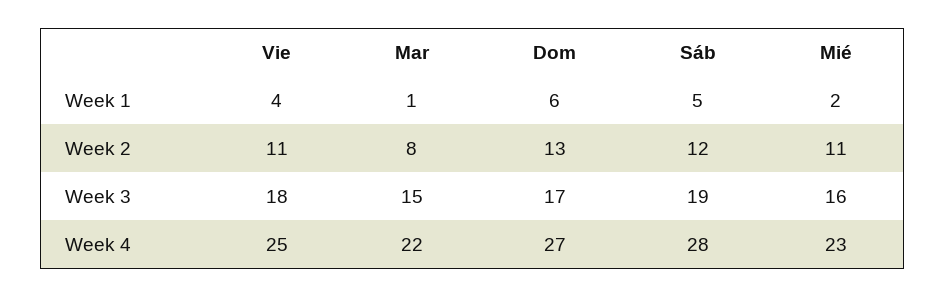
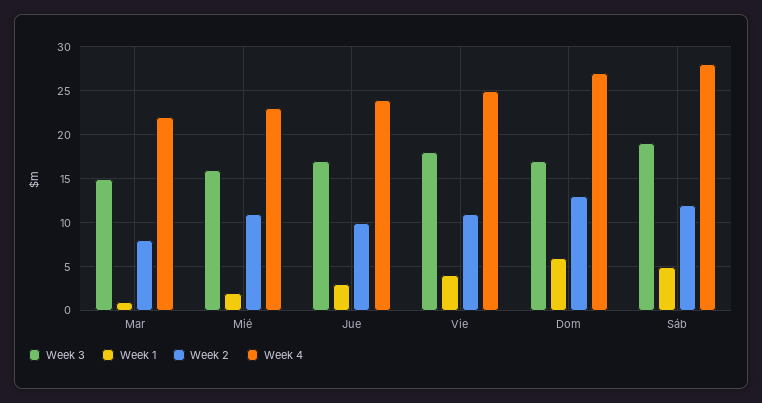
Week 3, Jue: none -> 17
Week 1, Jue: none -> 3
Week 2, Jue: none -> 10
Week 4, Jue: none -> 24

